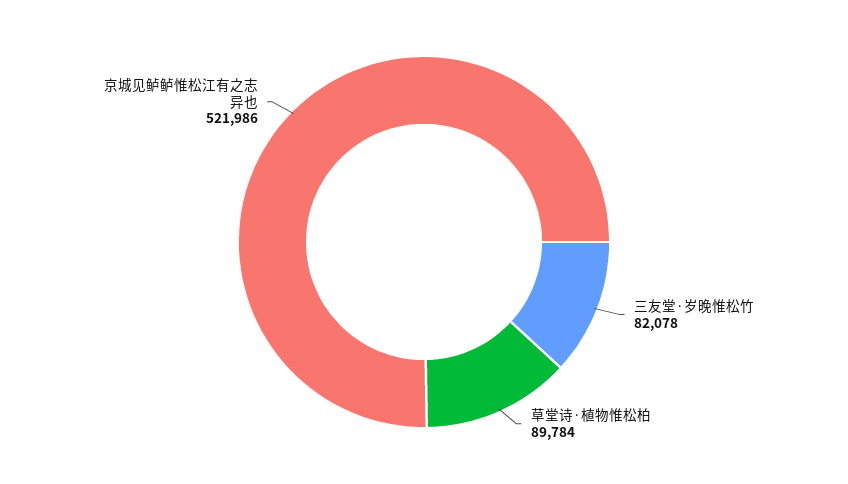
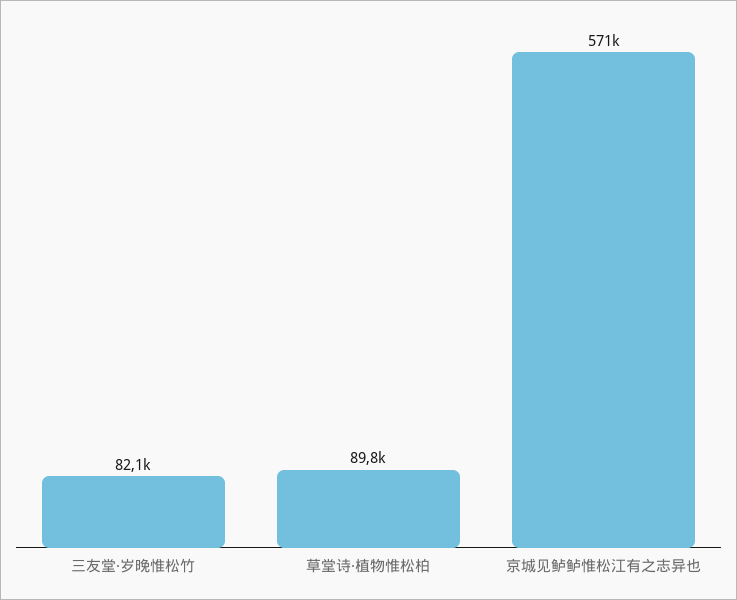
京城见鲈鲈惟松江有之志异也: 521986 -> 571000

